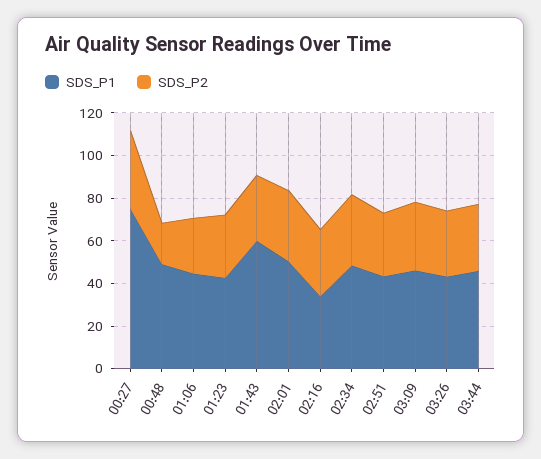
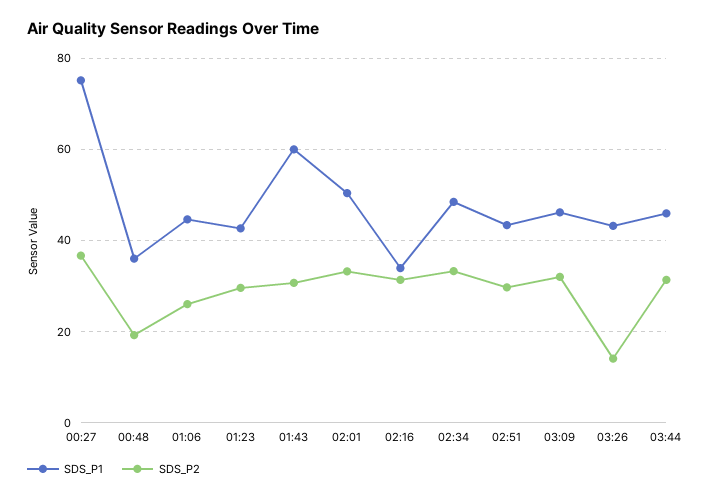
SDS_P1, 00:48: 50 -> 36
SDS_P2, 03:26: 30 -> 14

